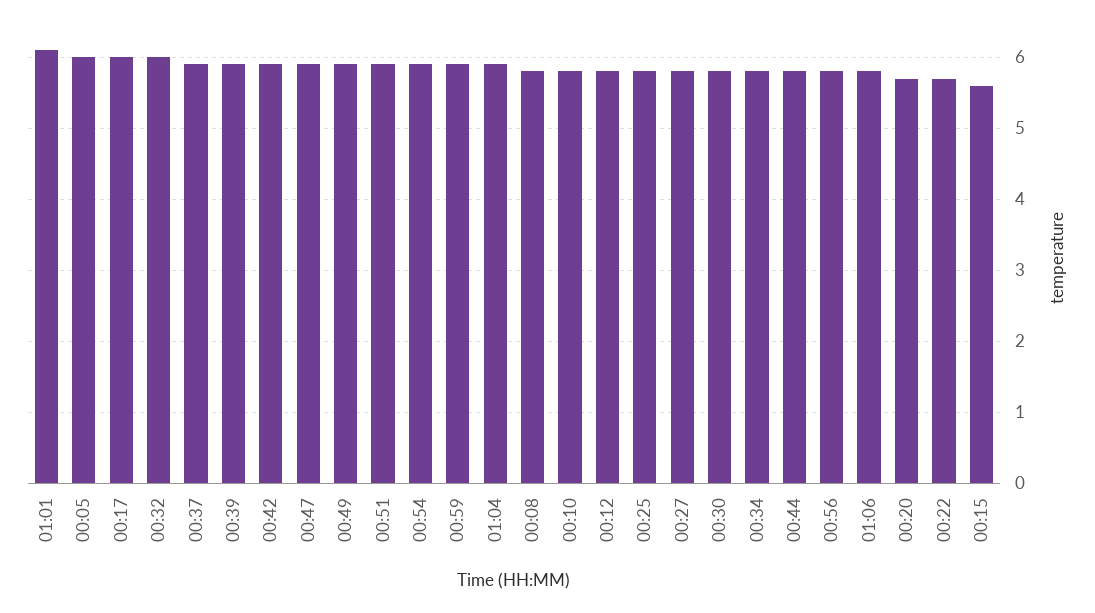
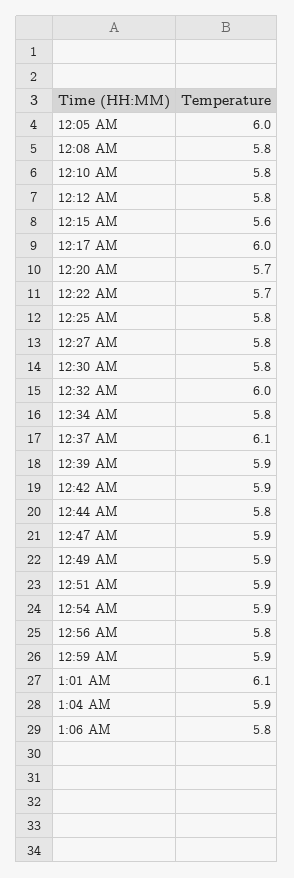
00:37: 5.9 -> 6.1

